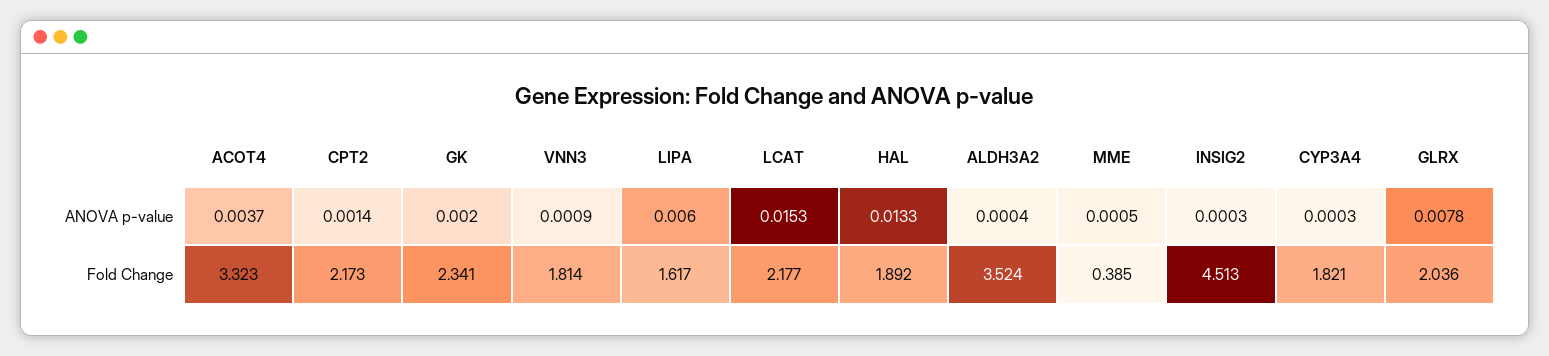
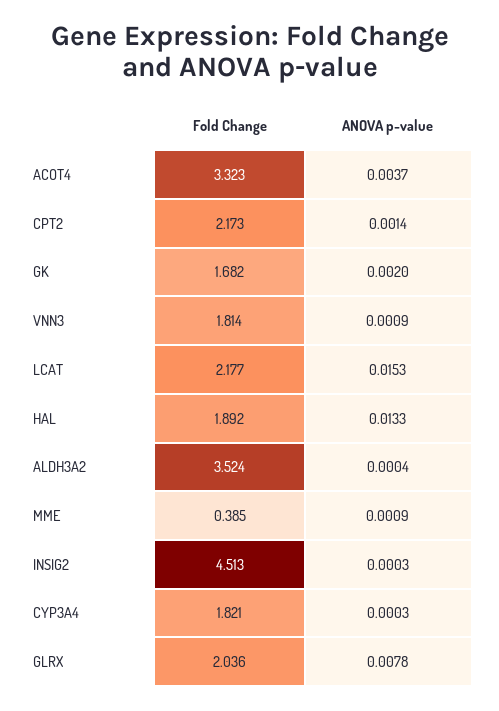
LIPA, ANOVA p-value: 0.006 -> none
MME, ANOVA p-value: 0.0005 -> 0.0009
GK, Fold Change: 2.341 -> 1.682
LIPA, Fold Change: 1.617 -> none

